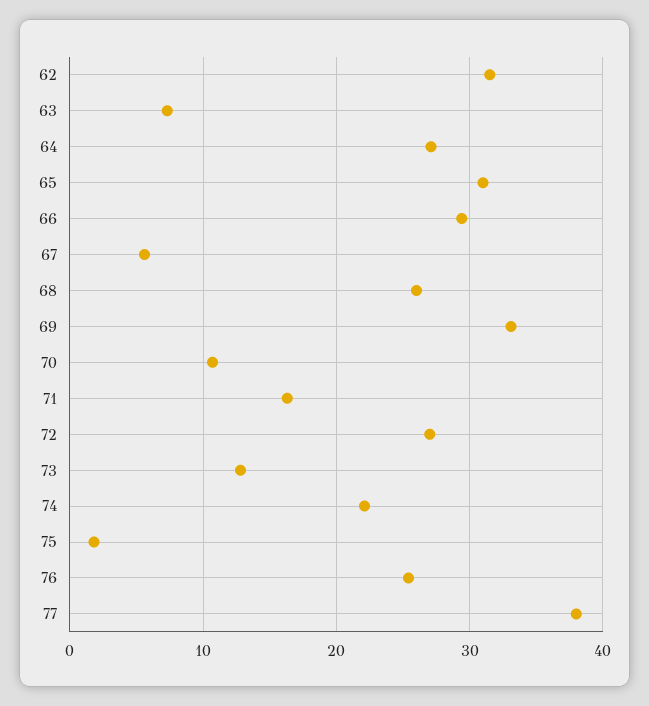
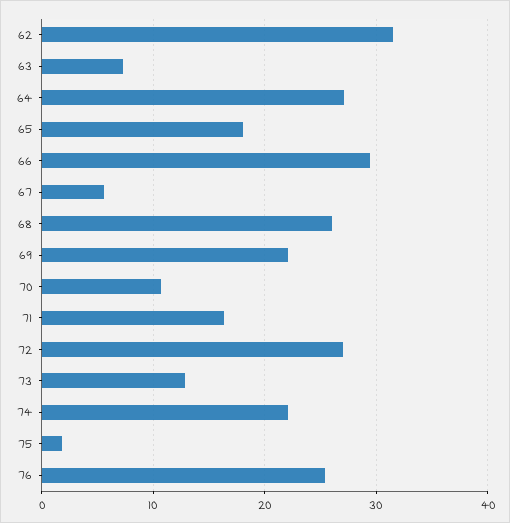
65: 31 -> 18
69: 33 -> 22
77: 38 -> none

